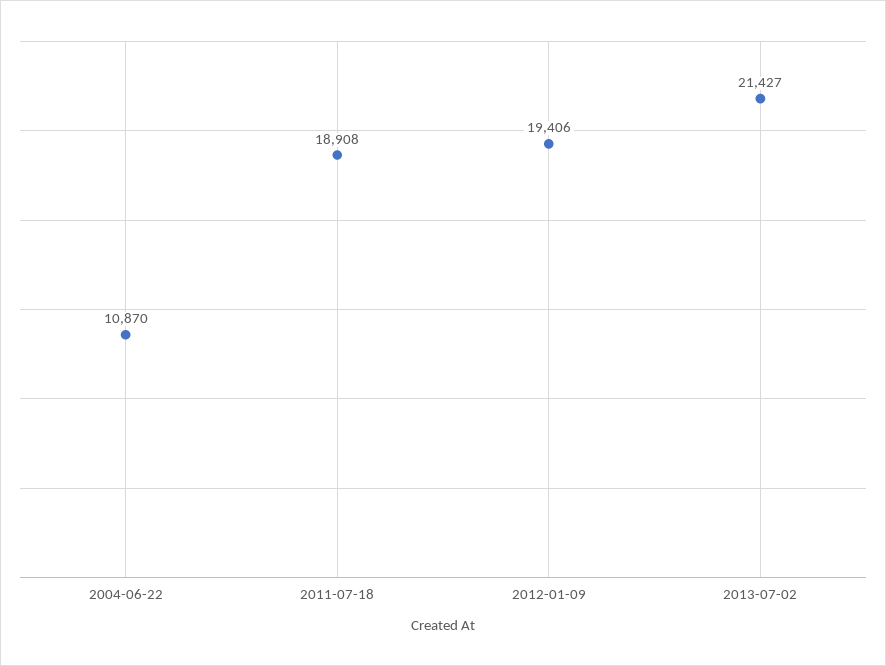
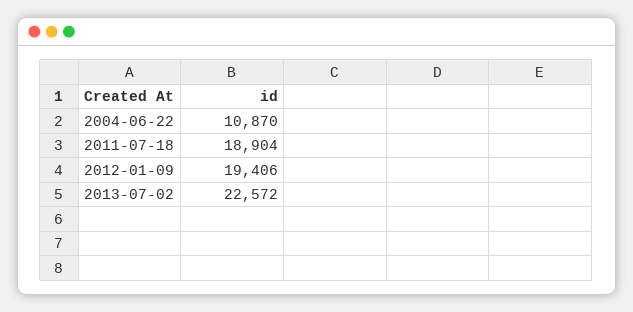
2011-07-18: 18908 -> 18904
2013-07-02: 21427 -> 22572

